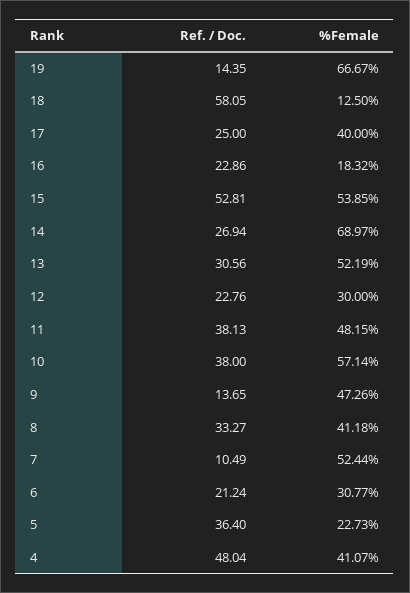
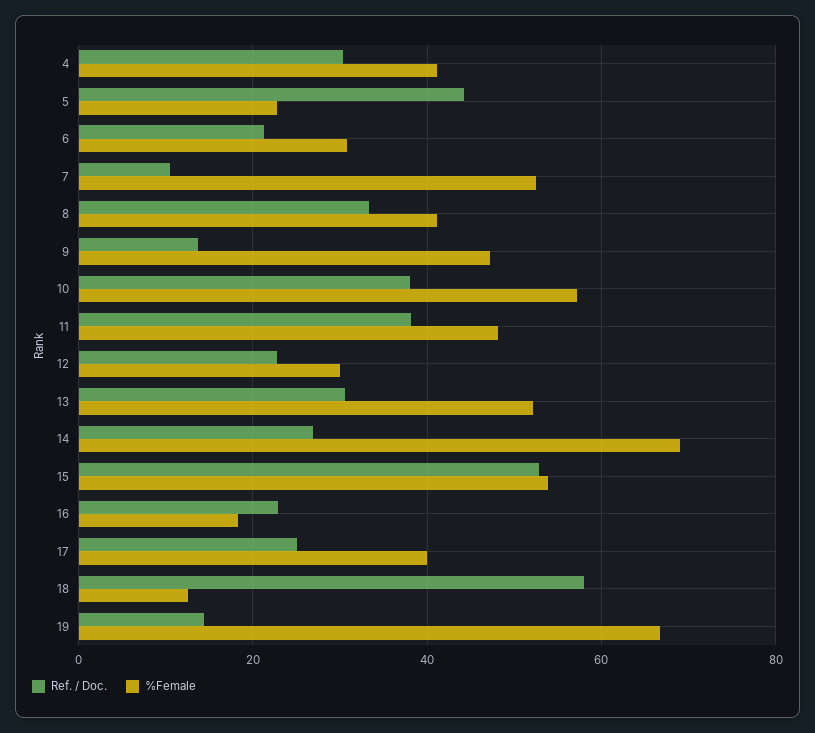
Ref. / Doc., 5: 36.4 -> 44
Ref. / Doc., 4: 48.04 -> 30

